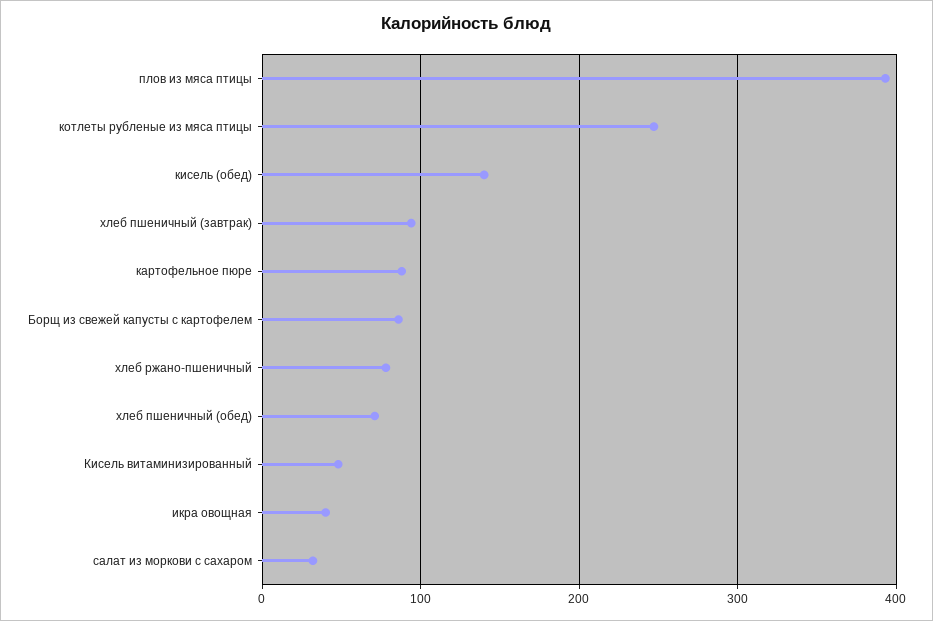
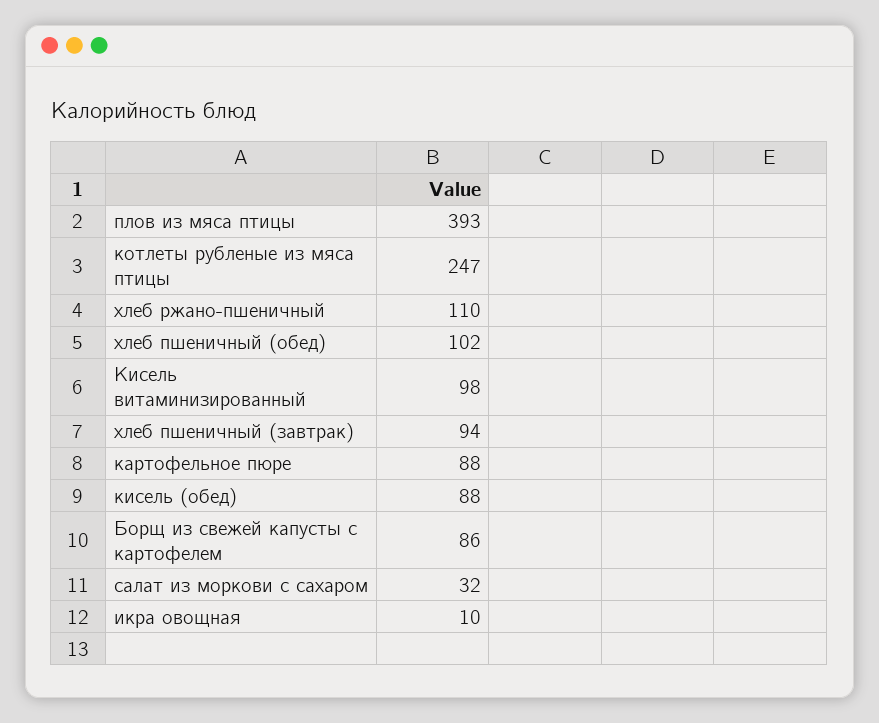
кисель (обед): 140 -> 88
хлеб ржано-пшеничный: 80 -> 110
хлеб пшеничный (обед): 70 -> 102
Кисель витаминизированный: 50 -> 98
икра овощная: 40 -> 10

